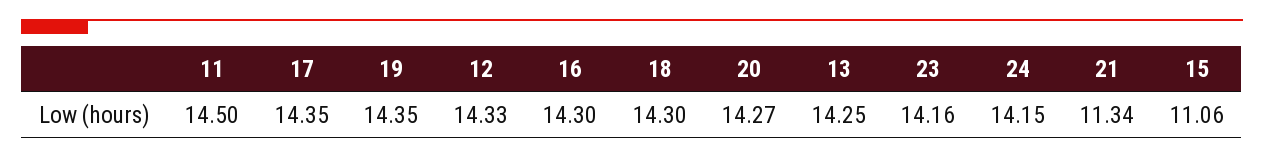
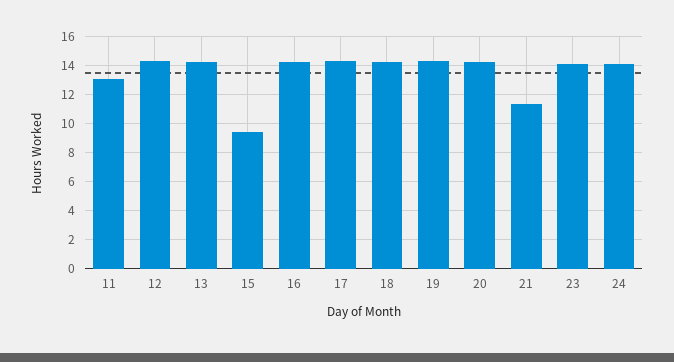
11: 14.5 -> 13
15: 11.06 -> 9.5

